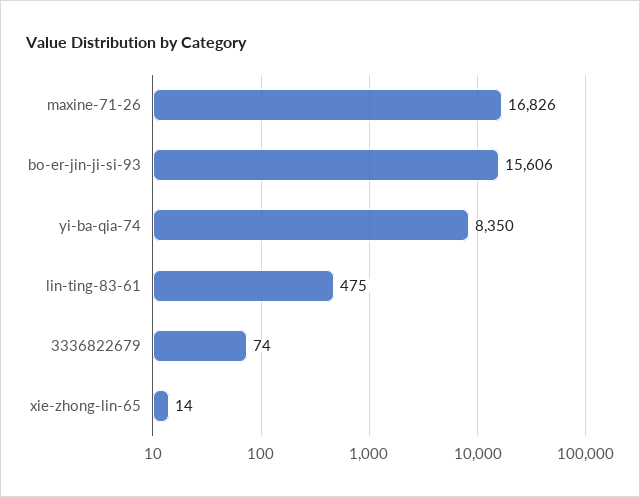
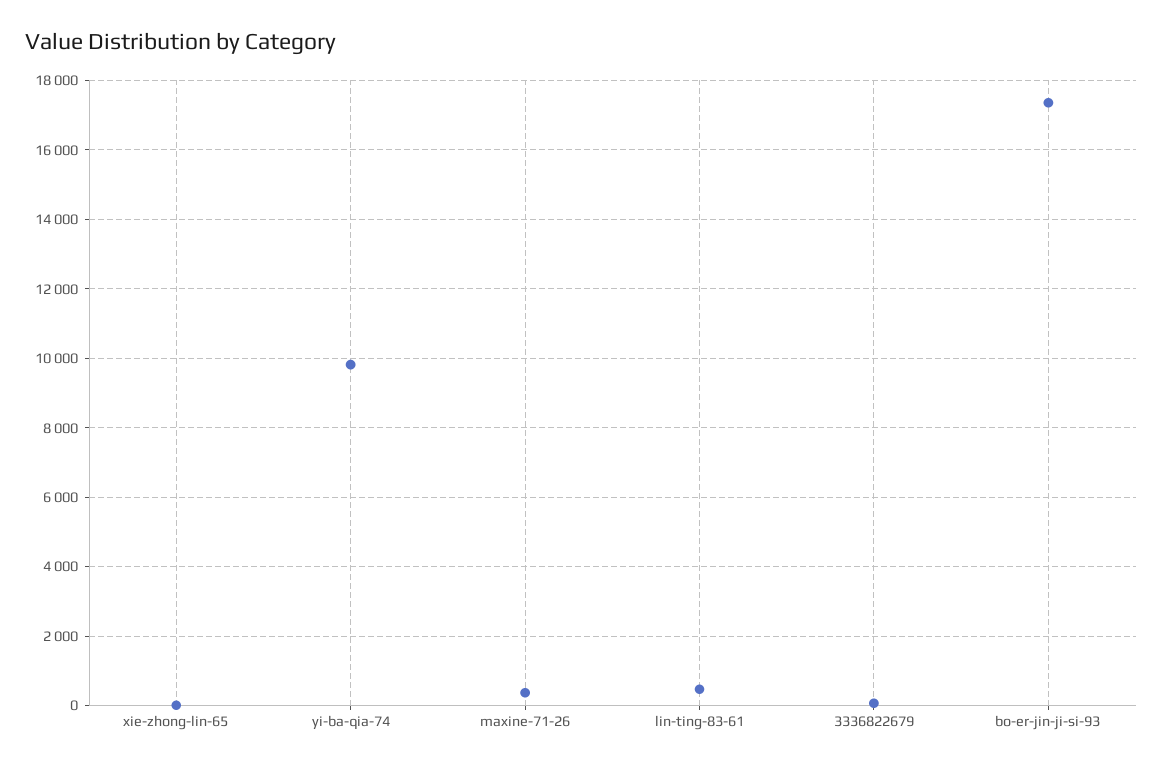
maxine-71-26: 16826 -> 400
bo-er-jin-ji-si-93: 15606 -> 17400
yi-ba-qia-74: 8350 -> 9800

